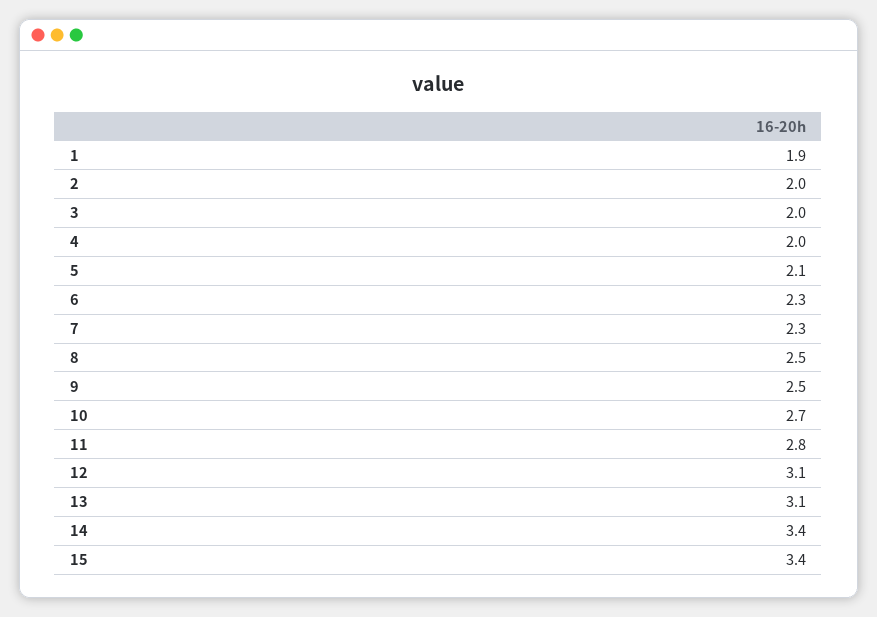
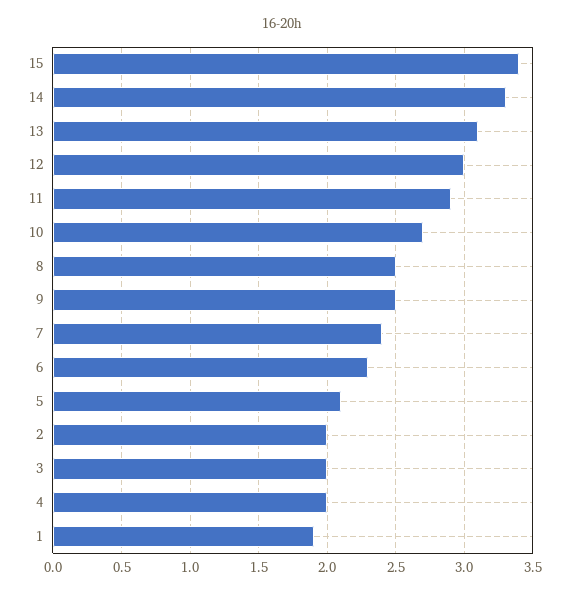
7: 2.3 -> 2.4
11: 2.8 -> 2.9
12: 3.1 -> 3
14: 3.4 -> 3.3

